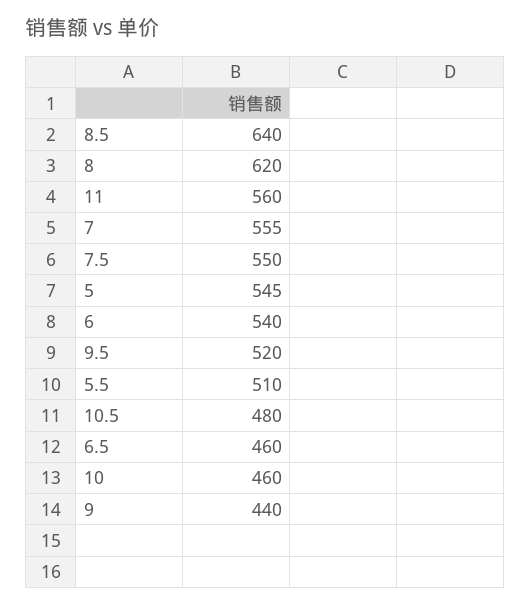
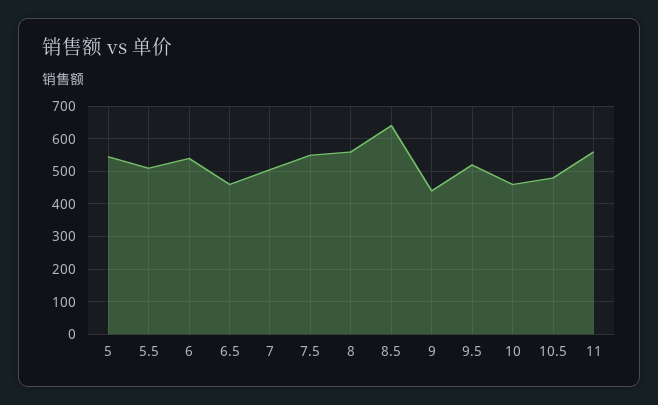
8: 620 -> 560
7: 555 -> 500

